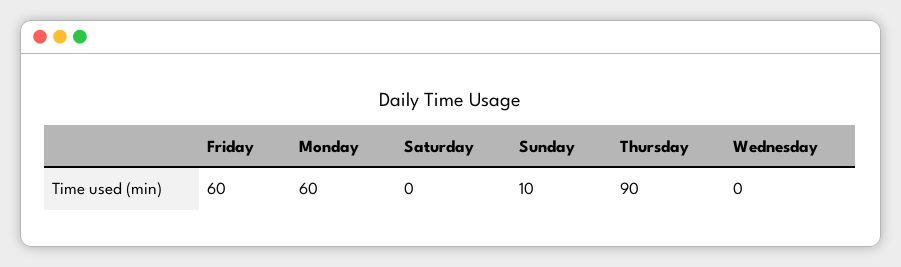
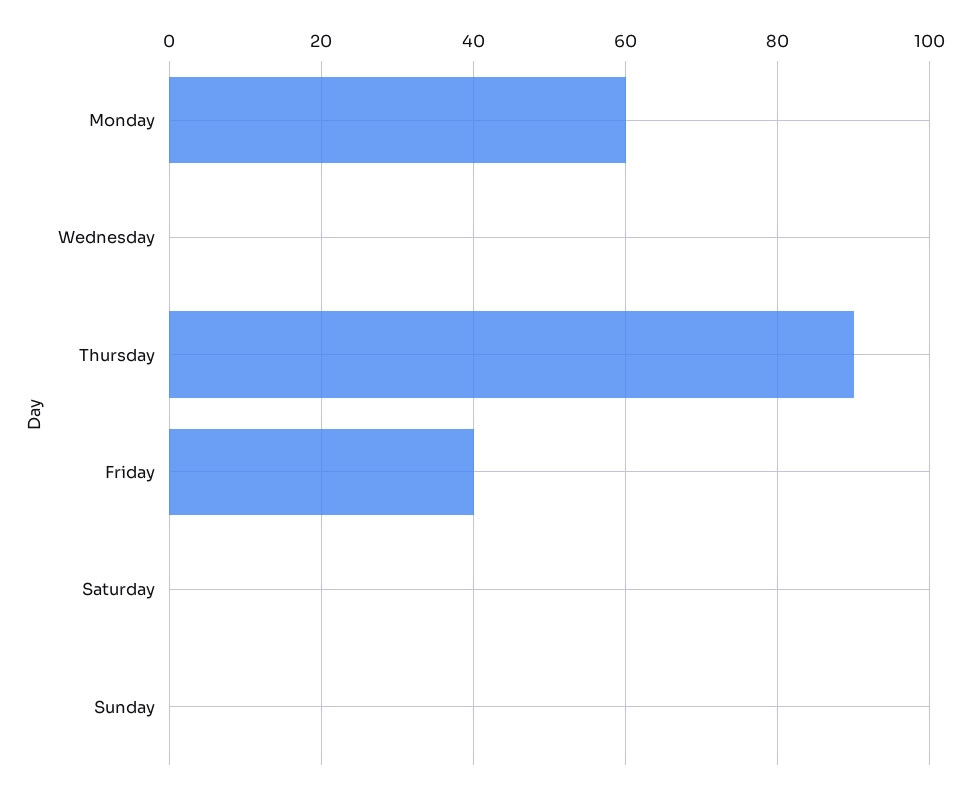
Friday: 60 -> 40
Sunday: 10 -> 0

